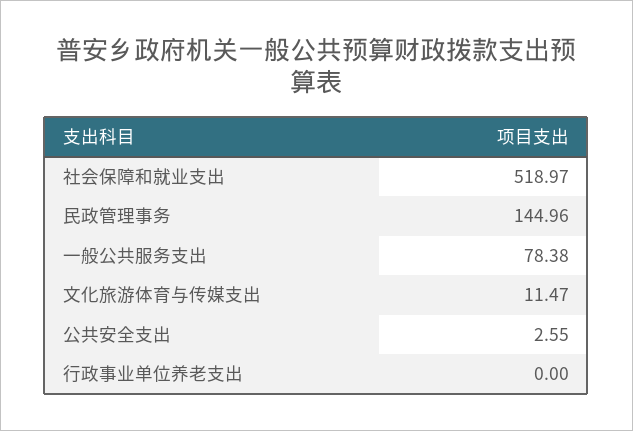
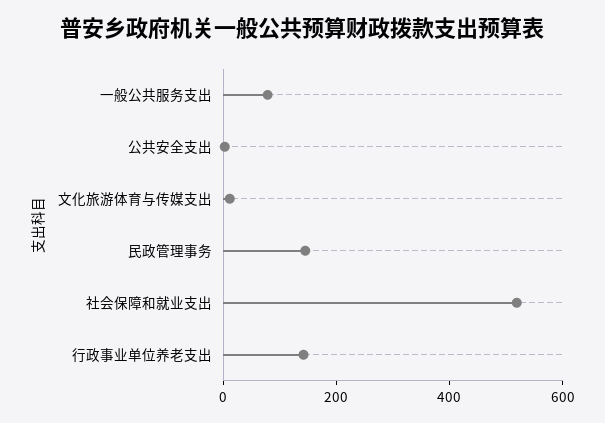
行政事业单位养老支出: 0 -> 150

